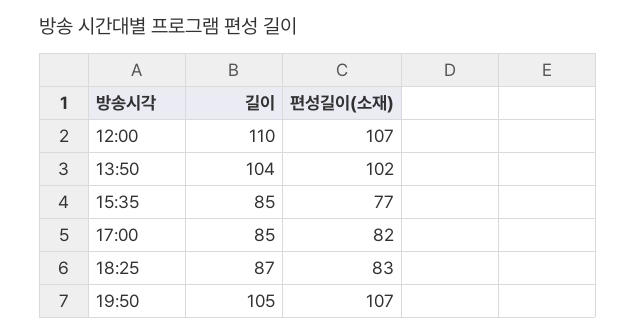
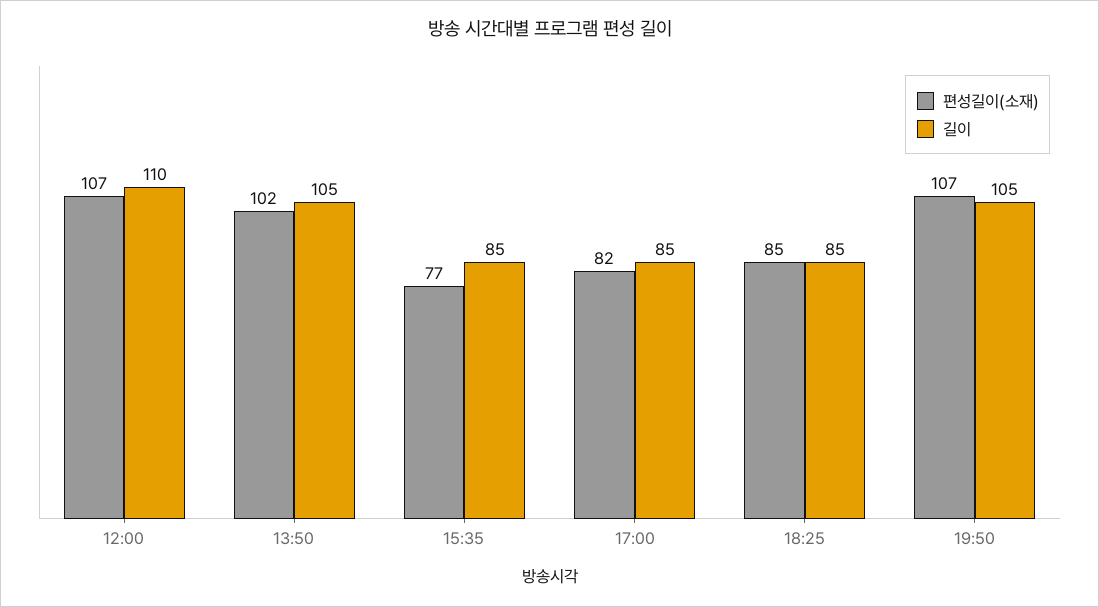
길이, 13:50: 104 -> 105
길이, 18:25: 87 -> 85
편성길이(소재), 18:25: 83 -> 85

